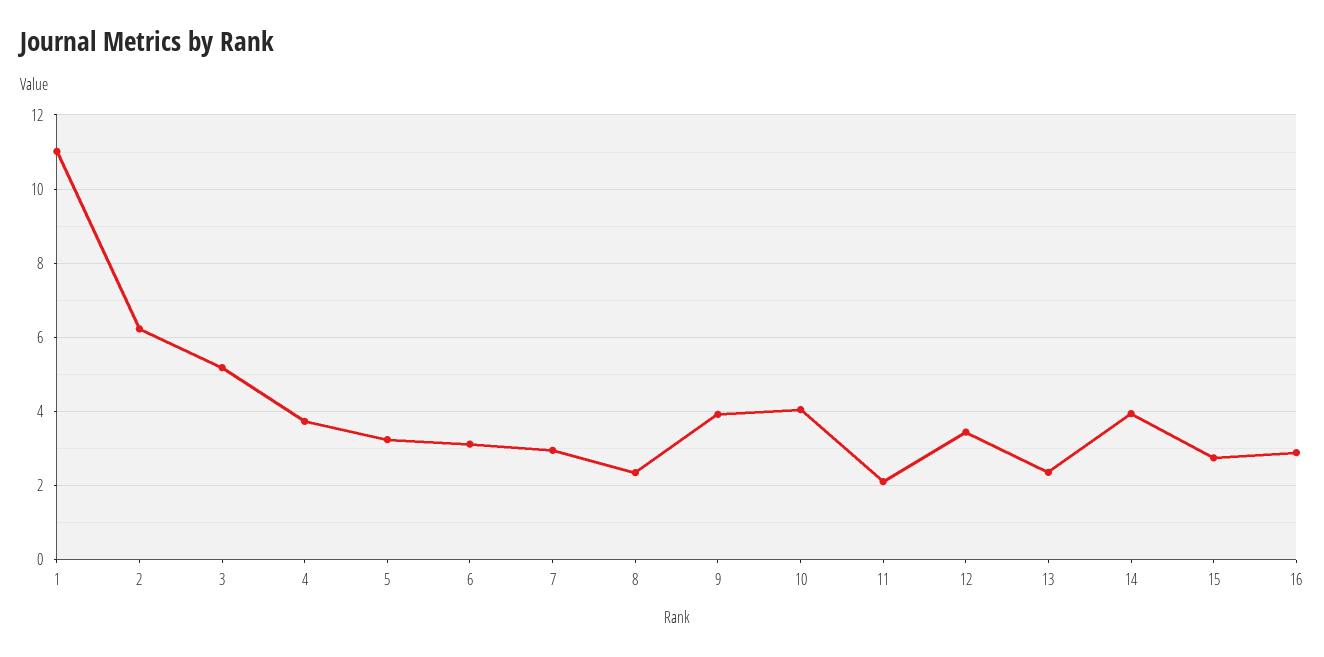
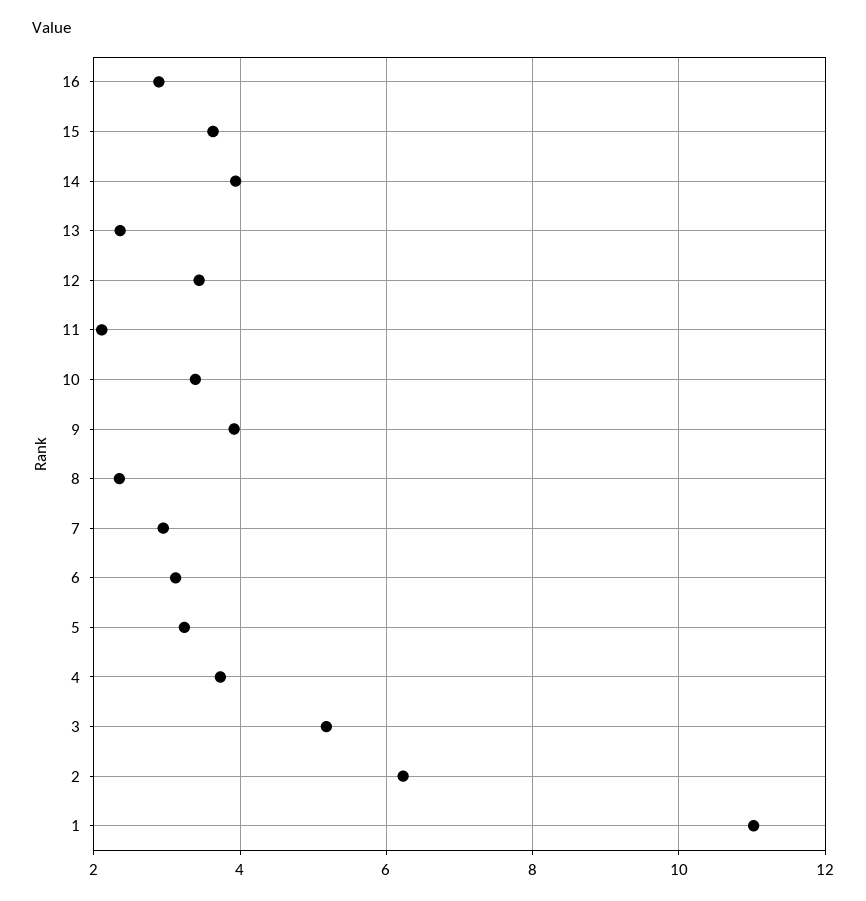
10: 4 -> 3.4
15: 2.8 -> 3.6

